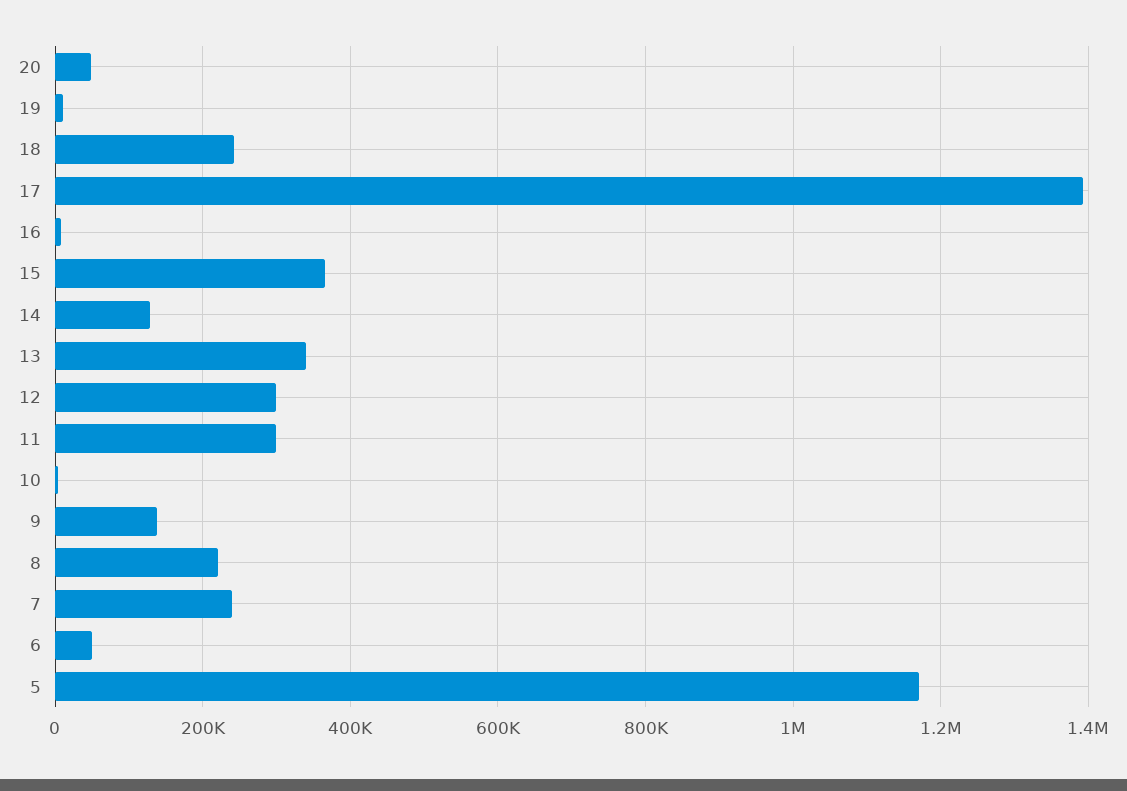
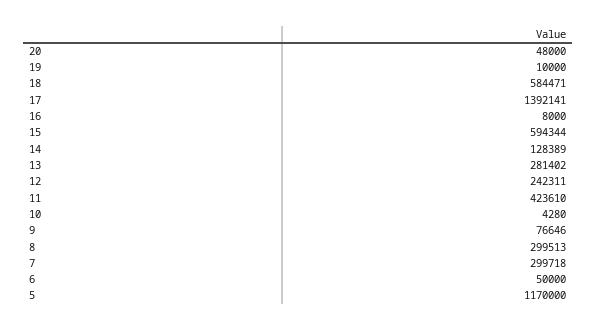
18: 240000 -> 584471
15: 360000 -> 594344
13: 340000 -> 281402
12: 300000 -> 242311
11: 300000 -> 423610
9: 140000 -> 76646
8: 220000 -> 299513
7: 240000 -> 299718

